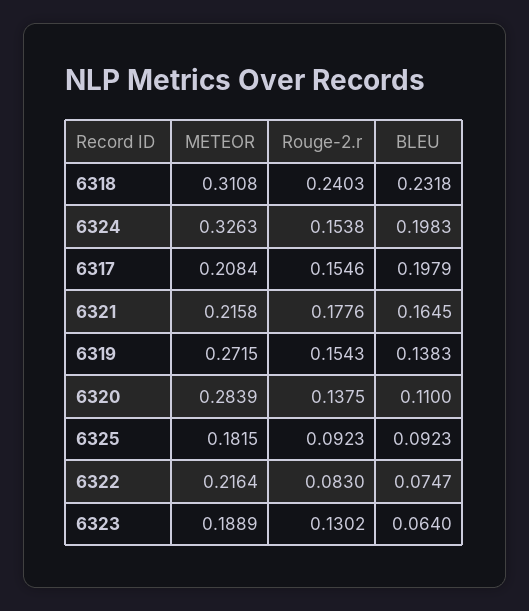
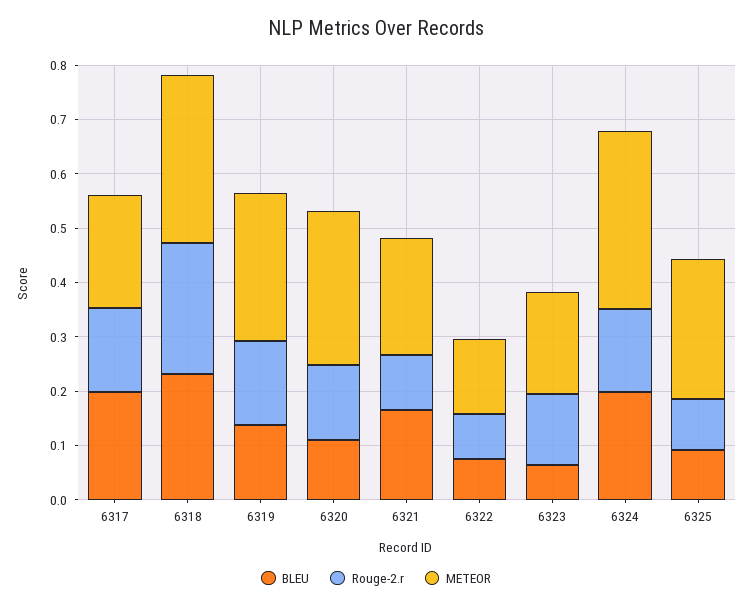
Rouge-2.r, 6321: 0.1776 -> 0.1
METEOR, 6325: 0.1815 -> 0.26
METEOR, 6322: 0.2164 -> 0.14

